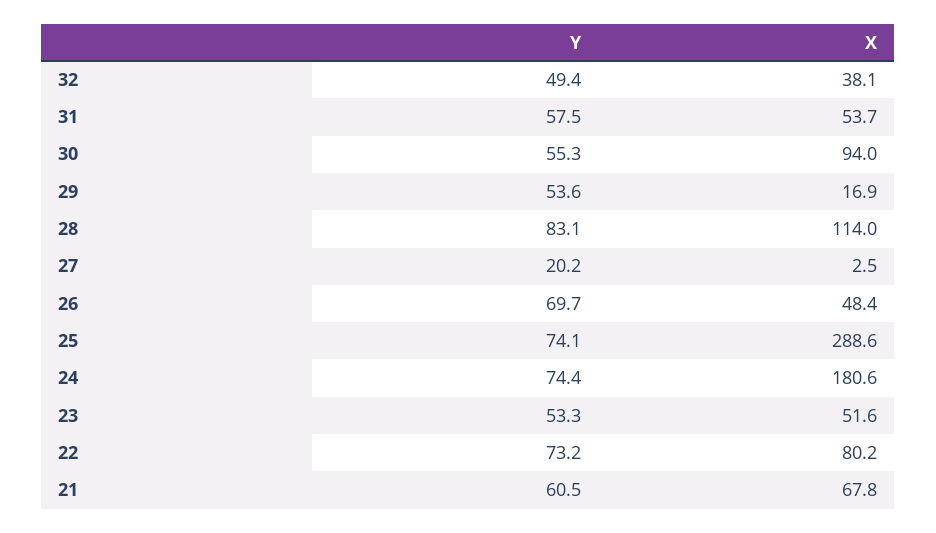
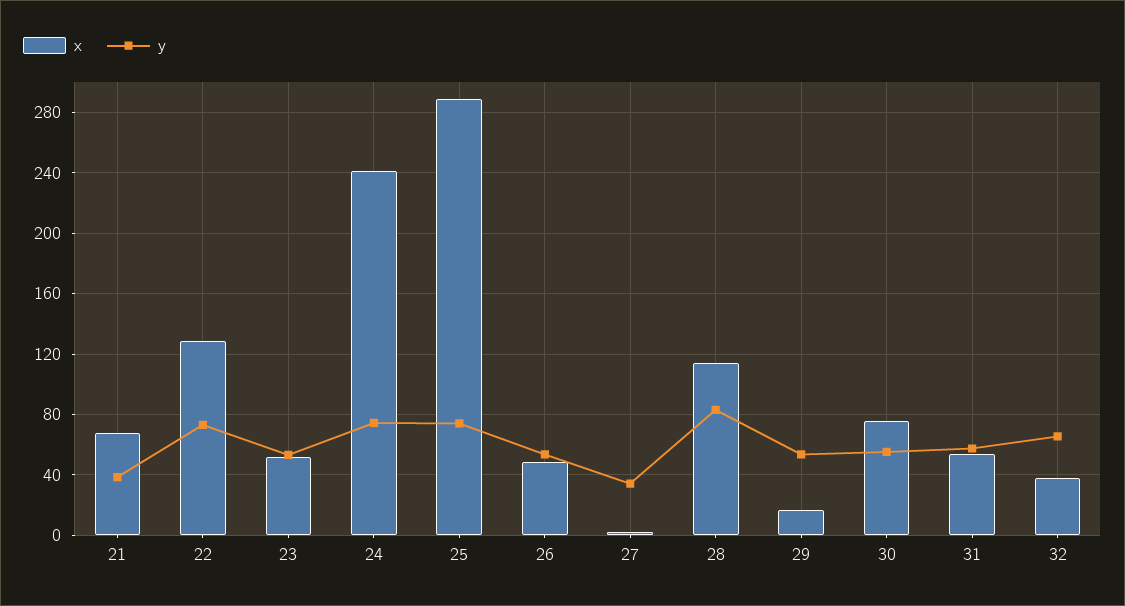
Y, 32: 49.4 -> 65
X, 30: 94 -> 75
Y, 27: 20.2 -> 35
Y, 26: 69.7 -> 55
X, 24: 180.6 -> 240
X, 22: 80.2 -> 130
Y, 21: 60.5 -> 40

